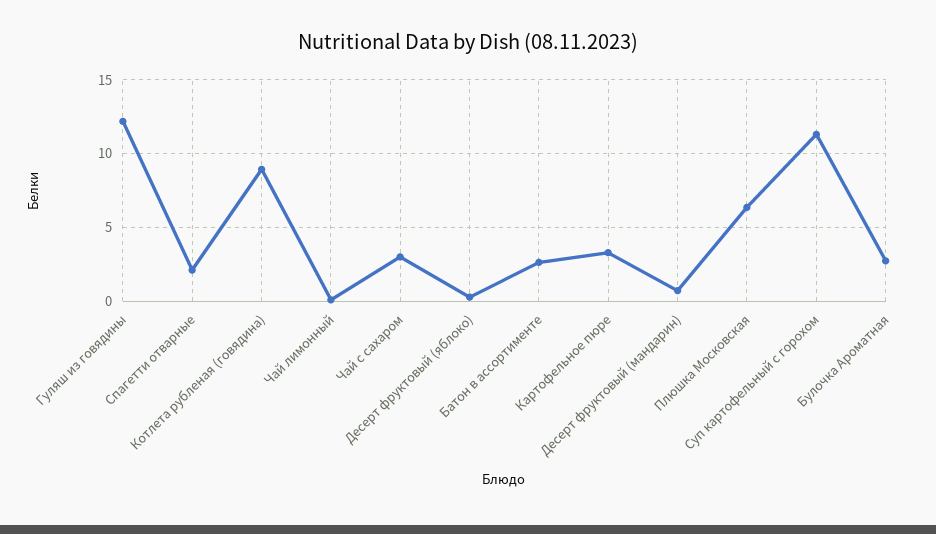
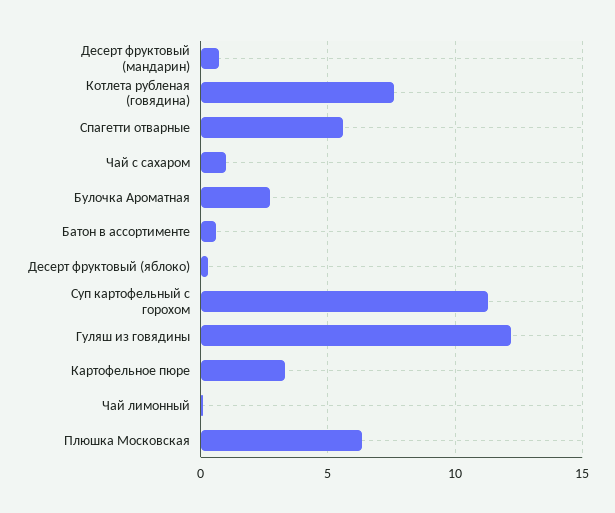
Спагетти отварные: 2 -> 5.5
Котлета рубленая (говядина): 9 -> 7.5
Чай с сахаром: 3 -> 1
Батон в ассортименте: 2.5 -> 0.5

